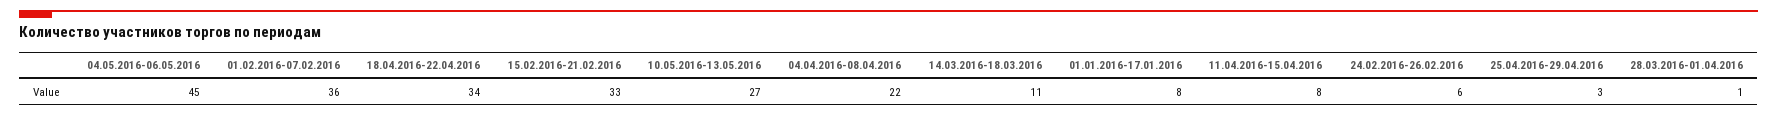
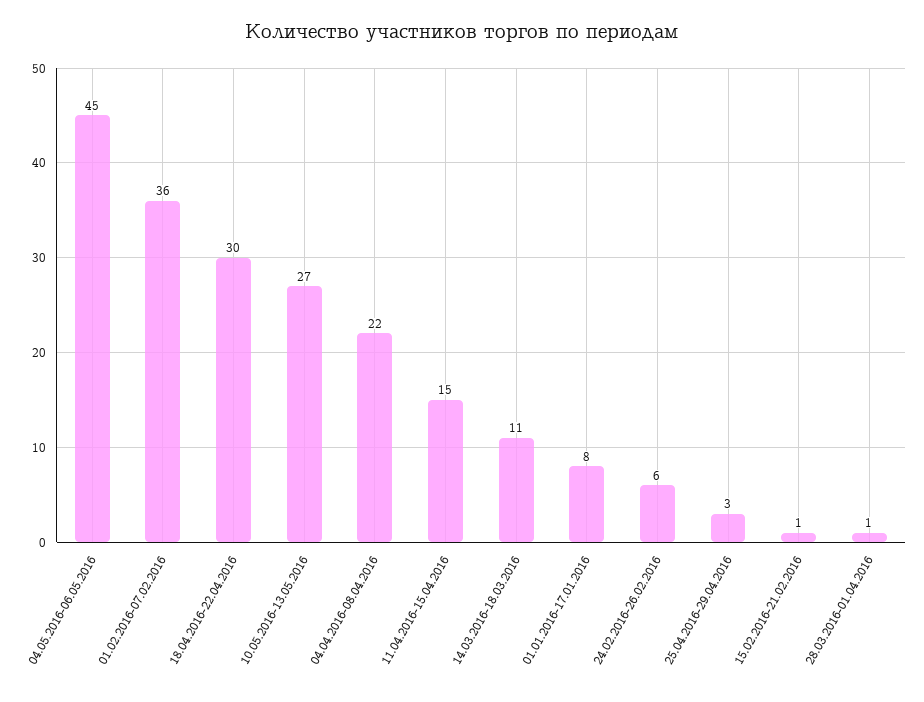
18.04.2016-22.04.2016: 34 -> 30
15.02.2016-21.02.2016: 33 -> 1
11.04.2016-15.04.2016: 8 -> 15

